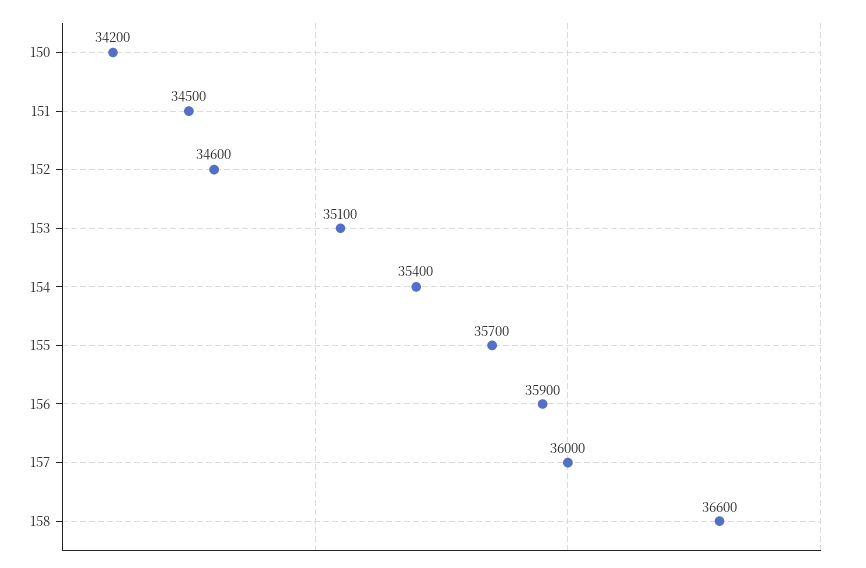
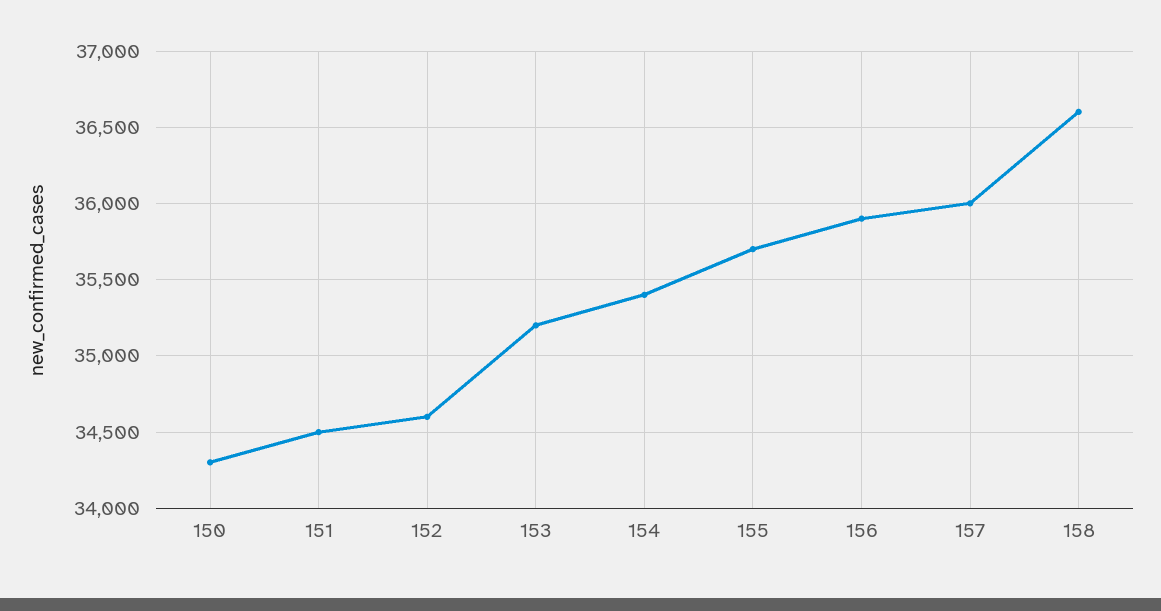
150: 34200 -> 34300
153: 35100 -> 35200

